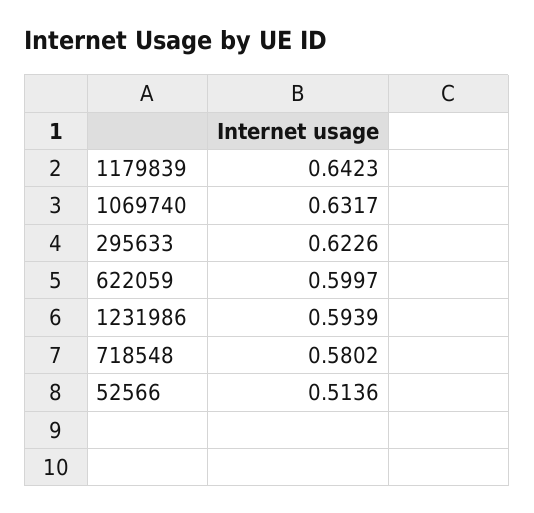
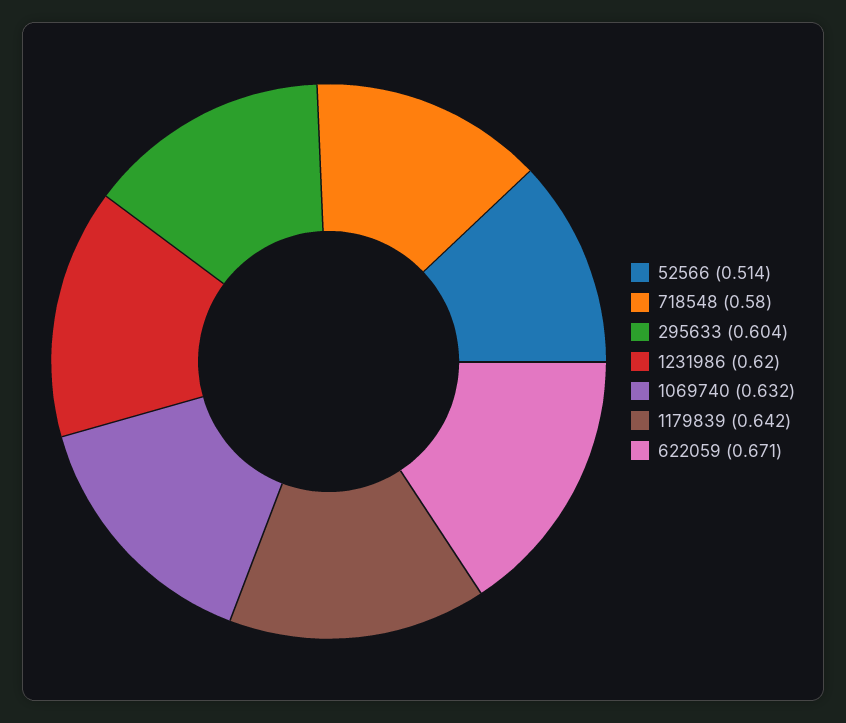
295633: 0.6226 -> 0.604
622059: 0.5997 -> 0.671
1231986: 0.5939 -> 0.62

